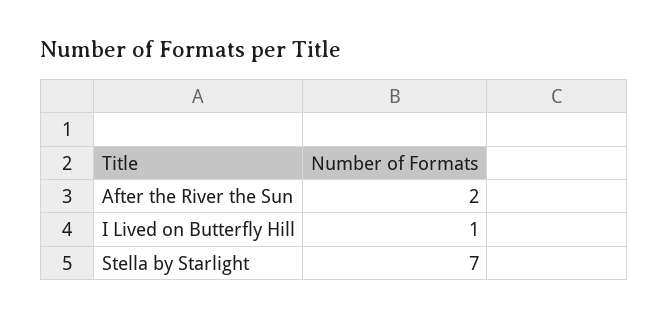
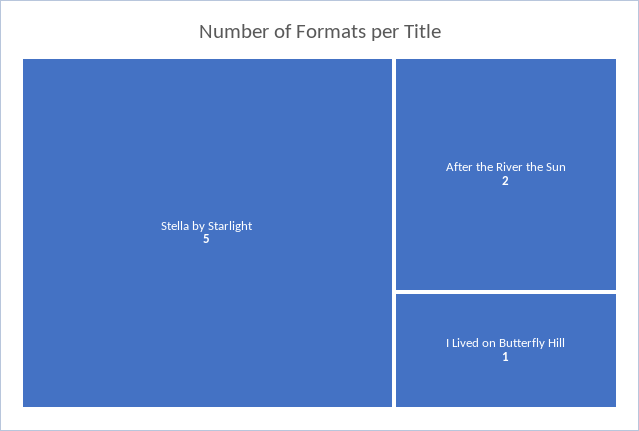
Stella by Starlight: 7 -> 5

